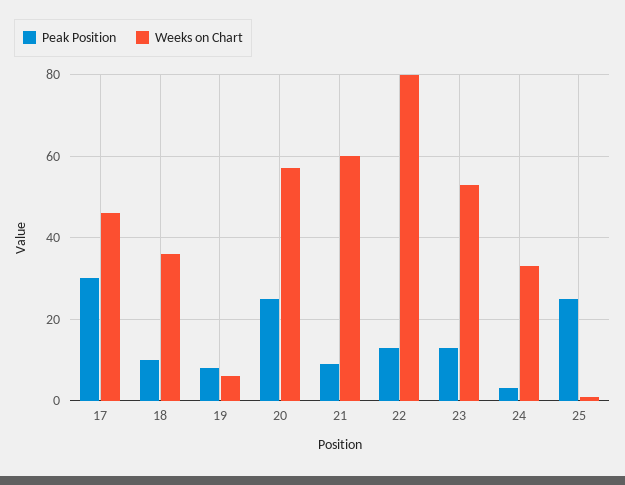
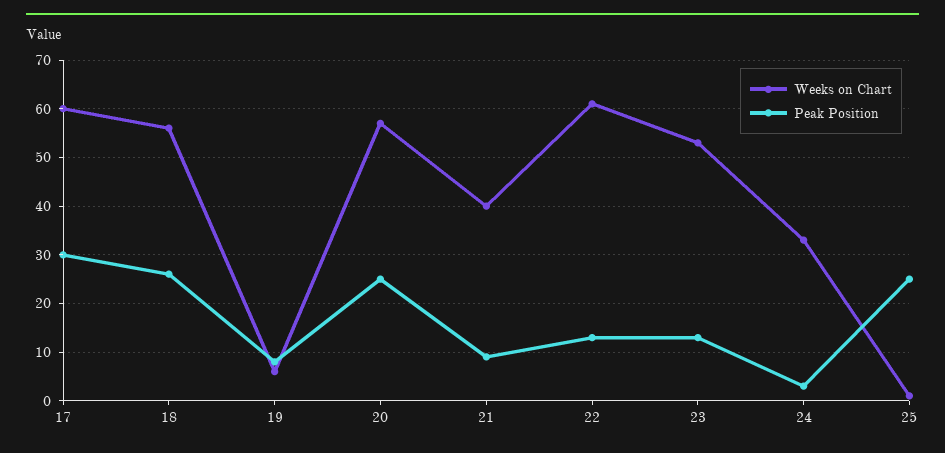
Weeks on Chart, 17: 45 -> 60
Peak Position, 18: 10 -> 25
Weeks on Chart, 18: 35 -> 55
Weeks on Chart, 21: 60 -> 40
Weeks on Chart, 22: 80 -> 60

